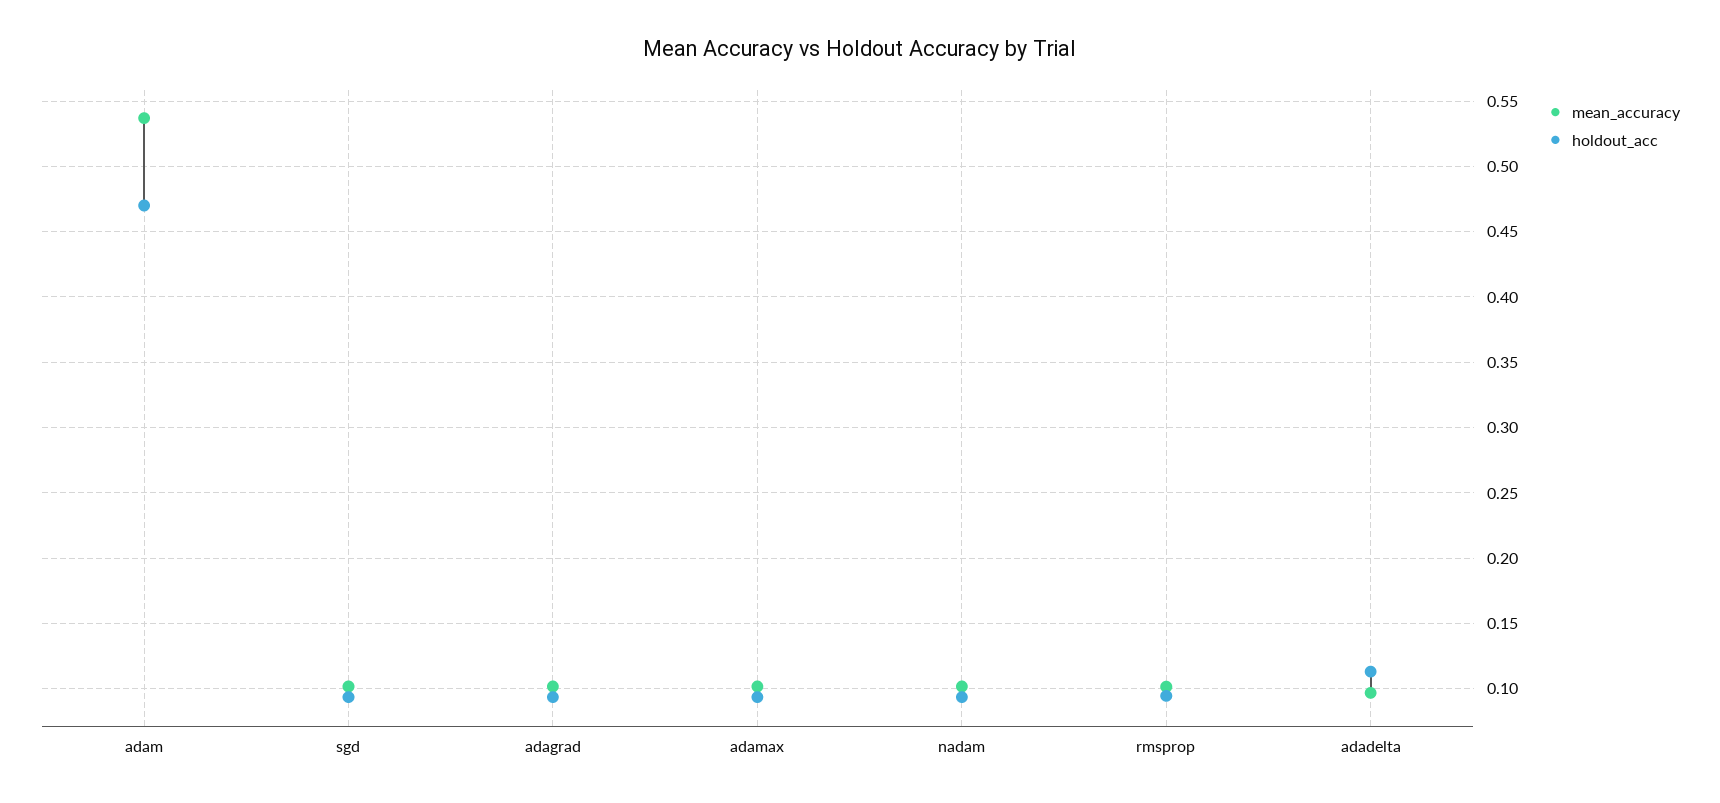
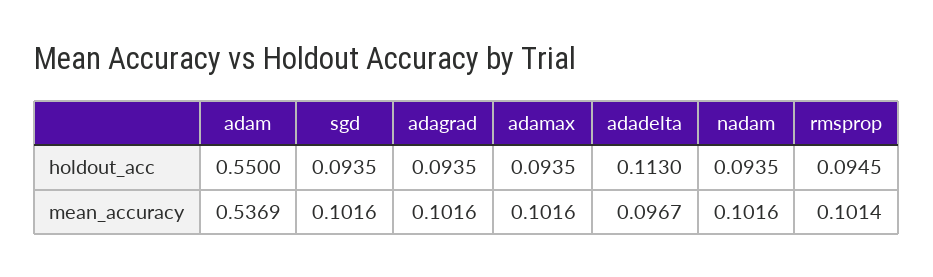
holdout_acc, adam: 0.47 -> 0.55

